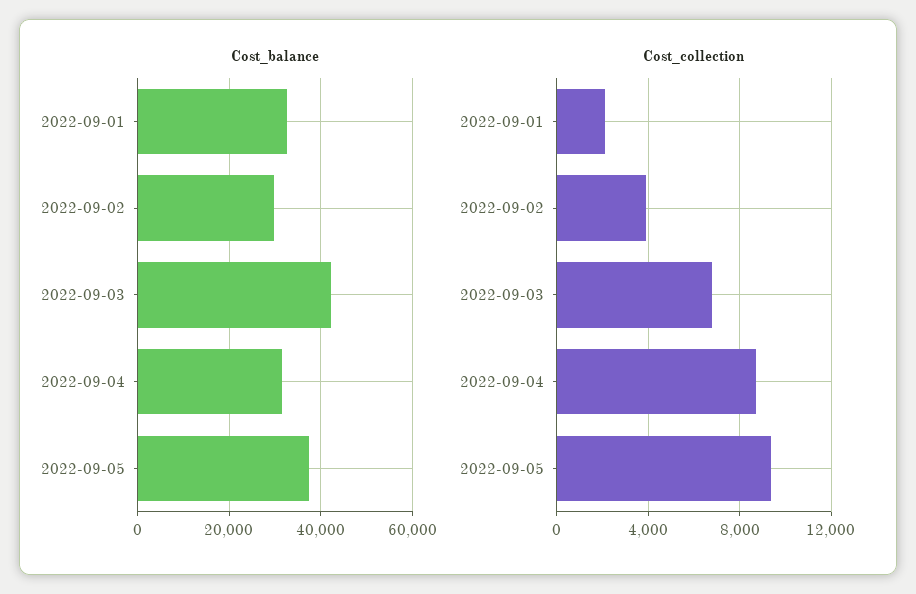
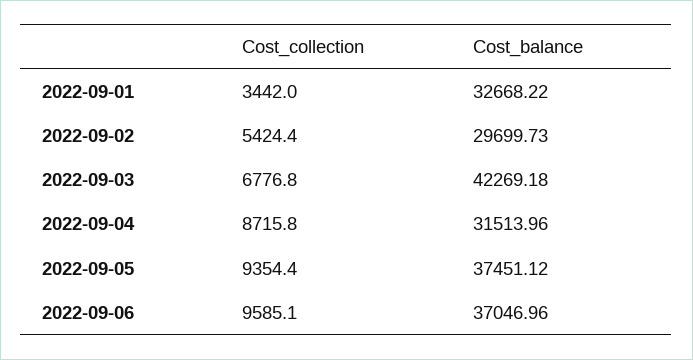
Cost_collection, 2022-09-01: 2000 -> 3442
Cost_collection, 2022-09-02: 4000 -> 5424.4
Cost_collection, 2022-09-06: none -> 9585.1
Cost_balance, 2022-09-06: none -> 37046.96

